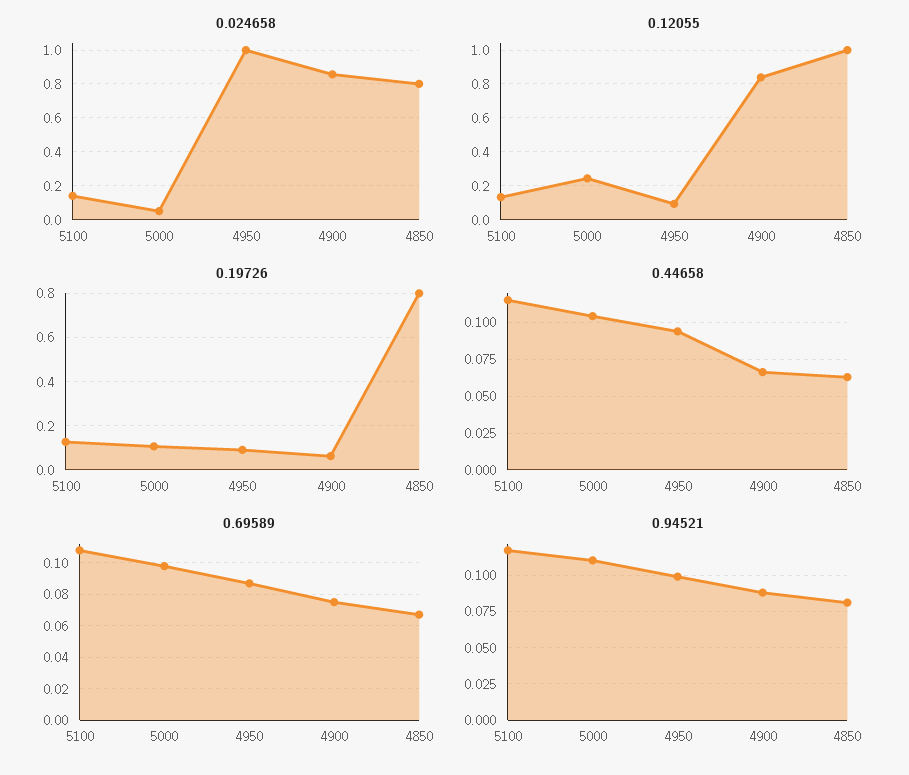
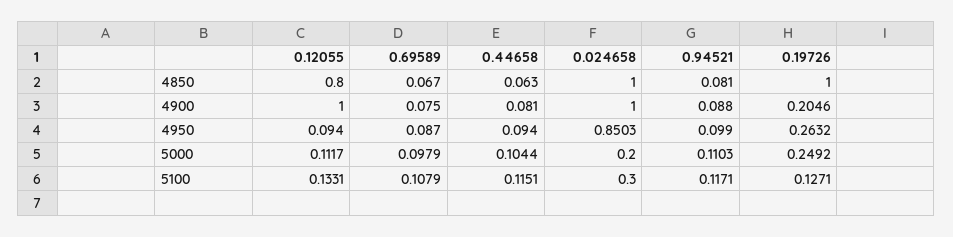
0.024658, 5100: 0.15 -> 0.3
0.024658, 5000: 0.05 -> 0.2
0.024658, 4950: 1 -> 0.8503
0.024658, 4900: 0.85 -> 1
0.024658, 4850: 0.8 -> 1
0.12055, 5000: 0.25 -> 0.1117
0.12055, 4900: 0.85 -> 1
0.12055, 4850: 1 -> 0.8
0.19726, 5000: 0.1 -> 0.2492
0.19726, 4950: 0.1 -> 0.2632
0.19726, 4900: 0.05 -> 0.2046
0.19726, 4850: 0.8 -> 1
0.44658, 4900: 0.065 -> 0.081

